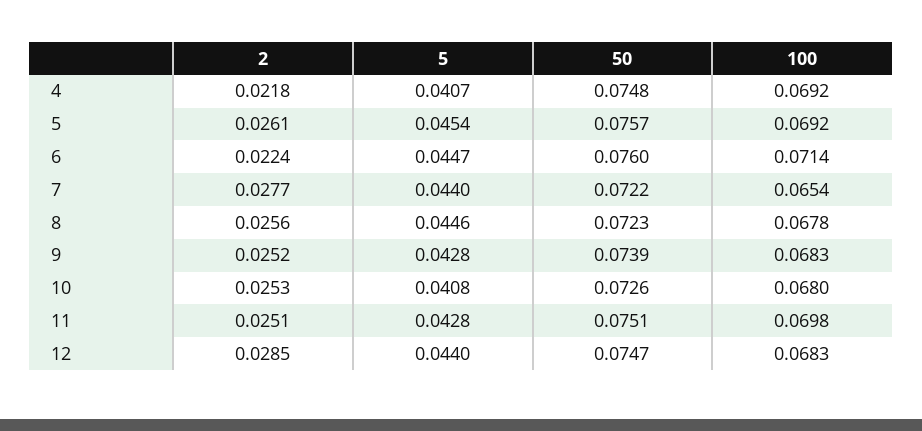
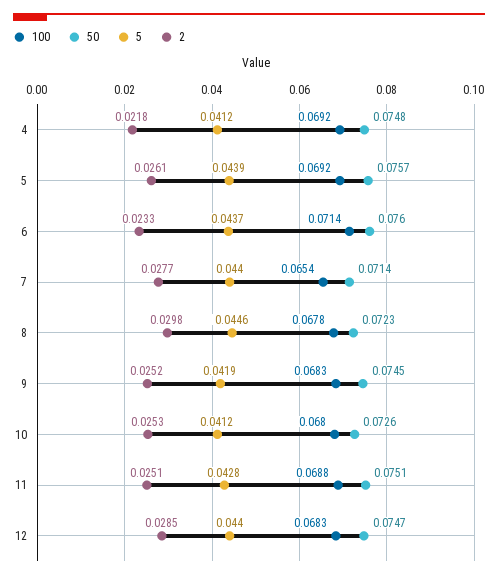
5, 4: 0.0407 -> 0.0412
5, 5: 0.0454 -> 0.0439
2, 6: 0.0224 -> 0.0233
5, 6: 0.0447 -> 0.0437
50, 7: 0.0722 -> 0.0714
2, 8: 0.0256 -> 0.0298
5, 9: 0.0428 -> 0.0419
50, 9: 0.0739 -> 0.0745
5, 10: 0.0408 -> 0.0412
100, 11: 0.0698 -> 0.0688

